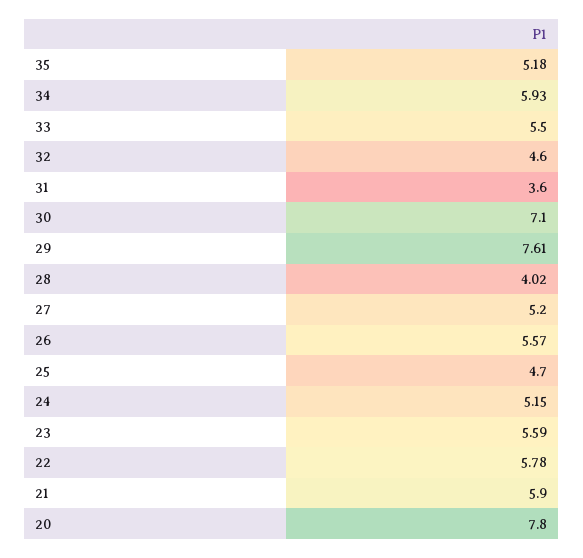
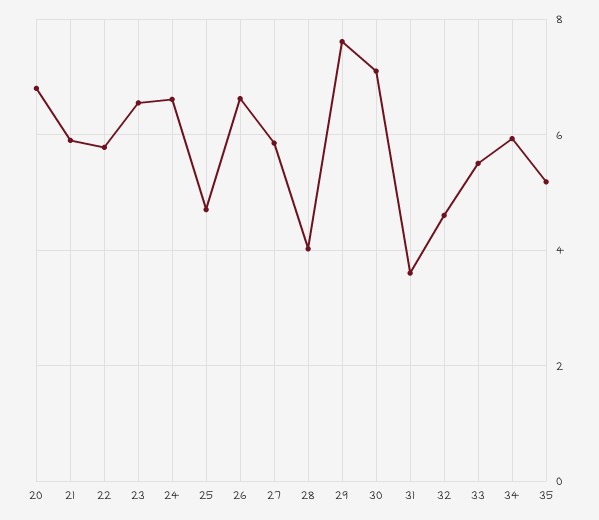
27: 5.2 -> 5.8
26: 5.57 -> 6.6
24: 5.15 -> 6.6
23: 5.59 -> 6.6
20: 7.8 -> 6.8

